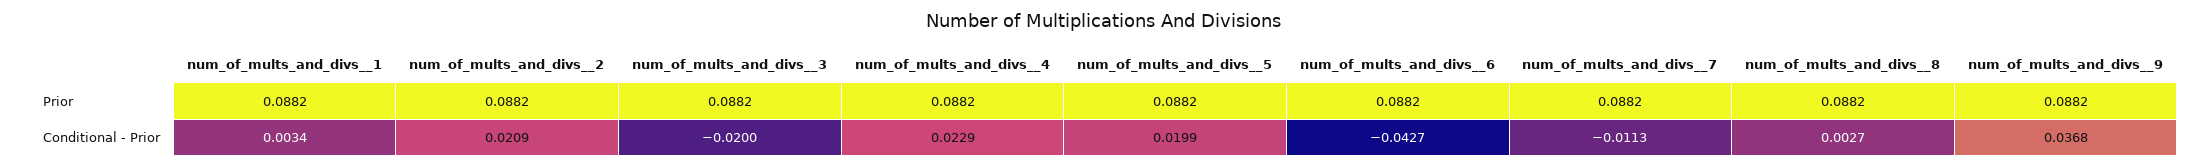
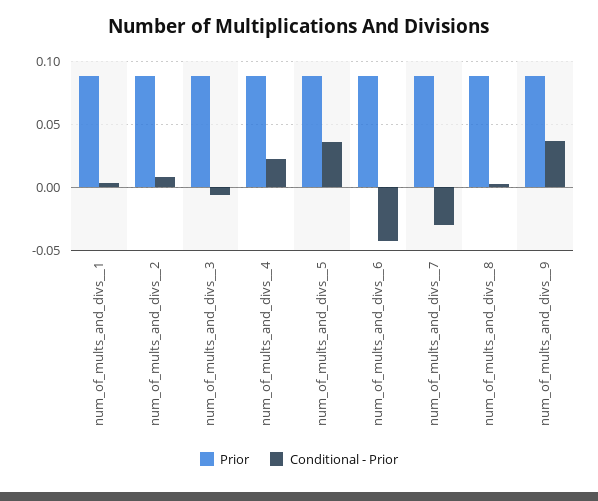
Conditional - Prior, num_of_mults_and_divs__2: 0.0209 -> 0.01
Conditional - Prior, num_of_mults_and_divs__3: -0.02 -> -0.005
Conditional - Prior, num_of_mults_and_divs__5: 0.0199 -> 0.035
Conditional - Prior, num_of_mults_and_divs__7: -0.0113 -> -0.03

